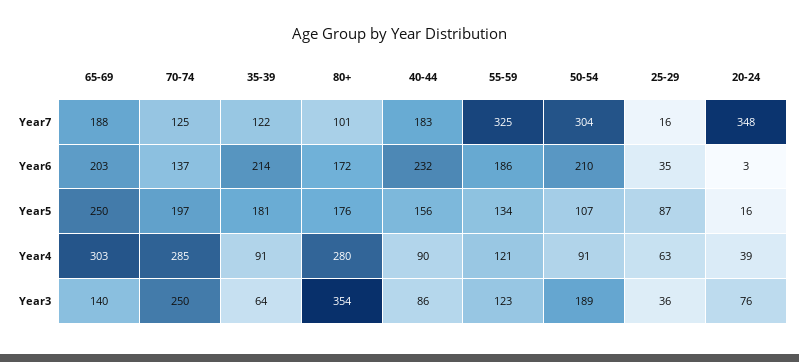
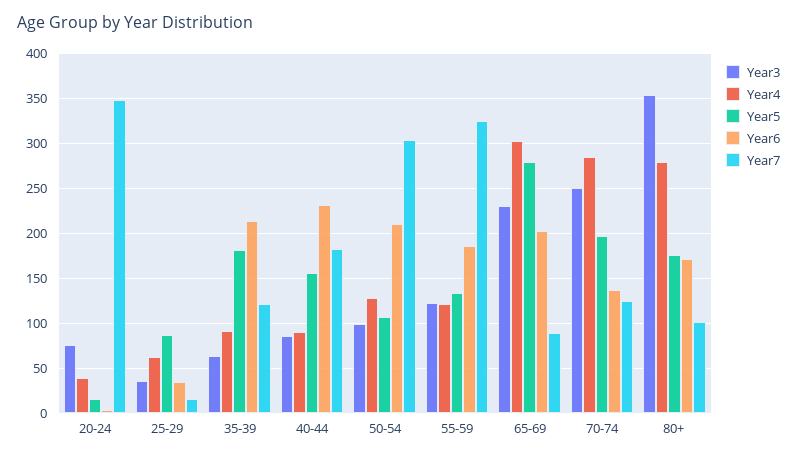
Year7, 65-69: 188 -> 90
Year5, 65-69: 250 -> 280
Year4, 50-54: 91 -> 130
Year3, 65-69: 140 -> 230
Year3, 50-54: 189 -> 100

